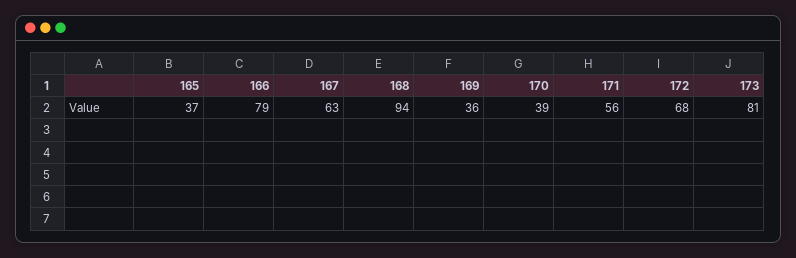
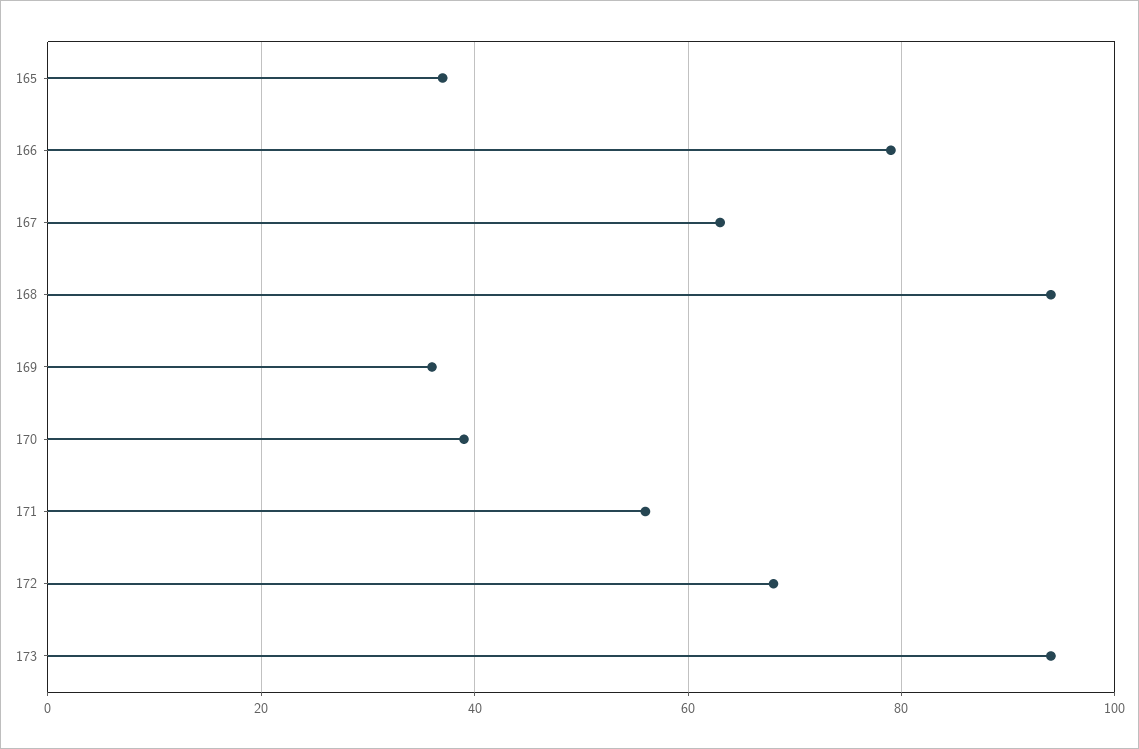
173: 81 -> 95

